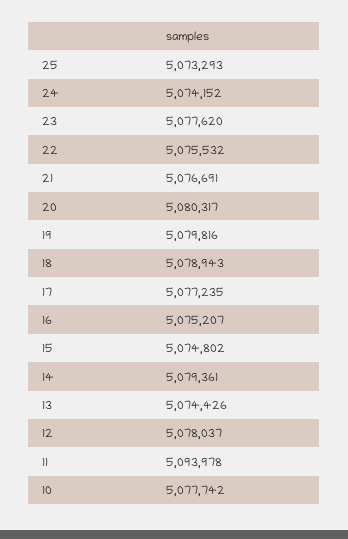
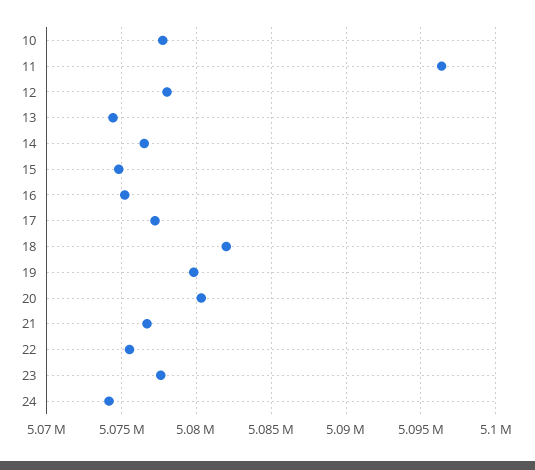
25: 5073293 -> none
18: 5078943 -> 5082000
14: 5079361 -> 5076500
11: 5093978 -> 5096500

